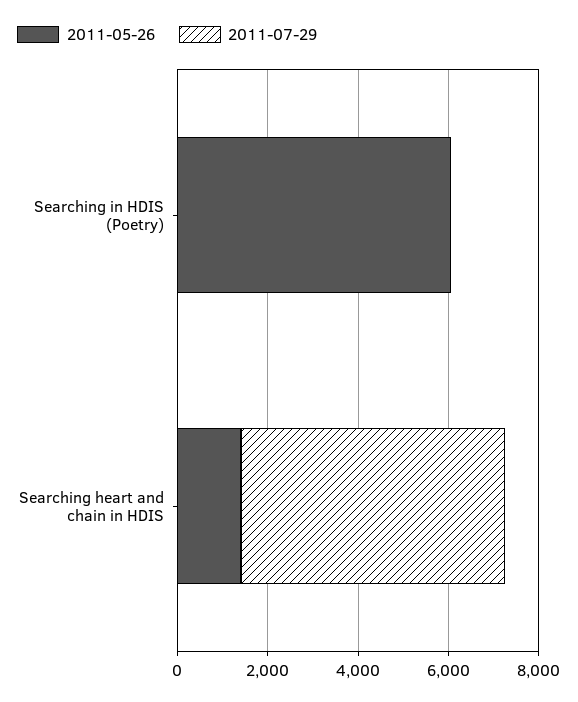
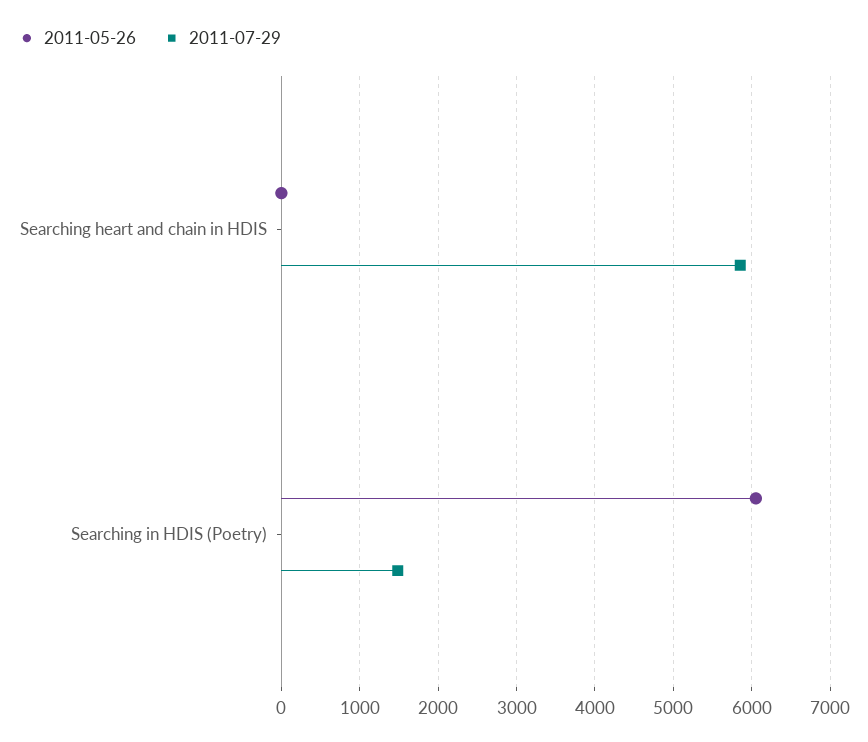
2011-07-29, Searching in HDIS (Poetry): 0 -> 1500
2011-05-26, Searching heart and chain in HDIS: 1500 -> 0

